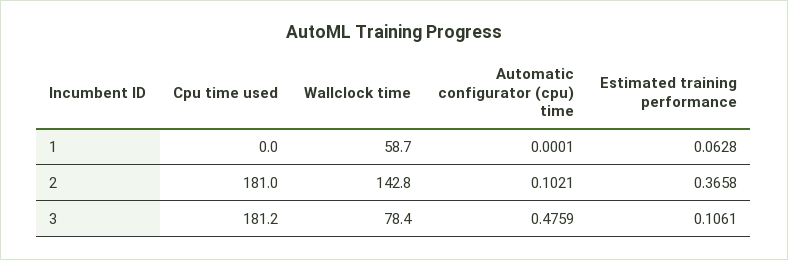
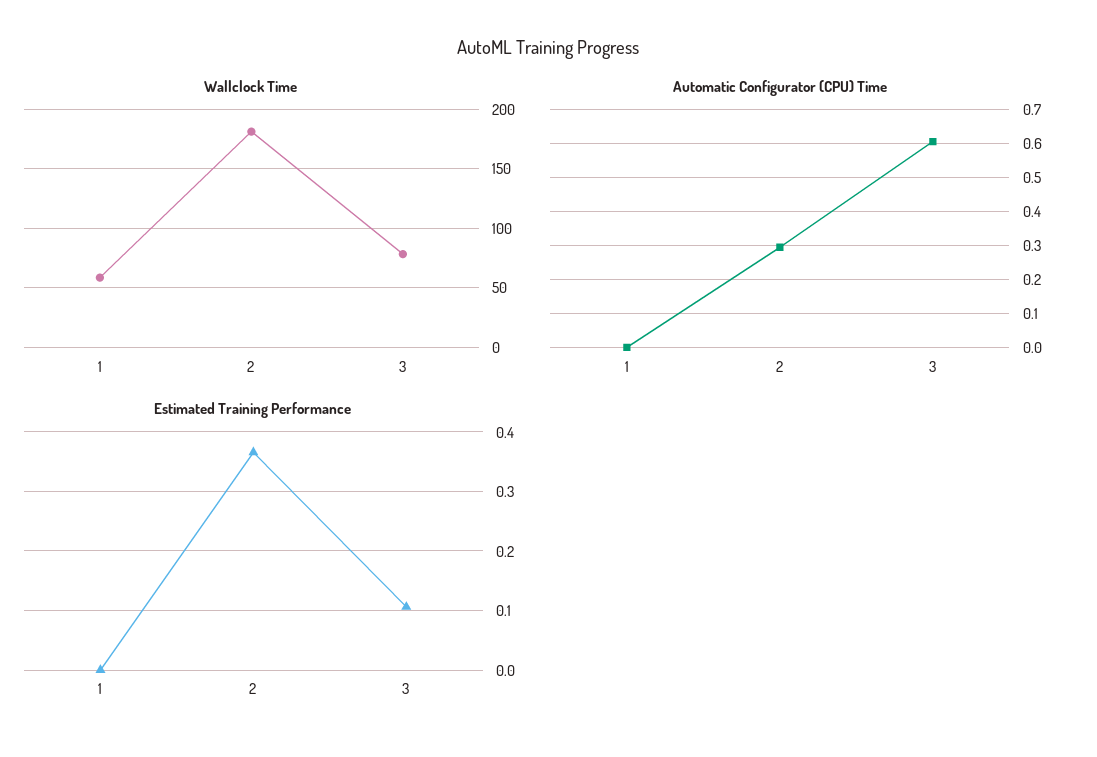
Cpu time used, 1: 0 -> none
Estimated training performance, 1: 0.0628 -> 0
Cpu time used, 2: 181 -> none
Wallclock time, 2: 142.8 -> 180
Automatic configurator (cpu) time, 2: 0.1021 -> 0.3
Cpu time used, 3: 181.2 -> none
Automatic configurator (cpu) time, 3: 0.4759 -> 0.6

